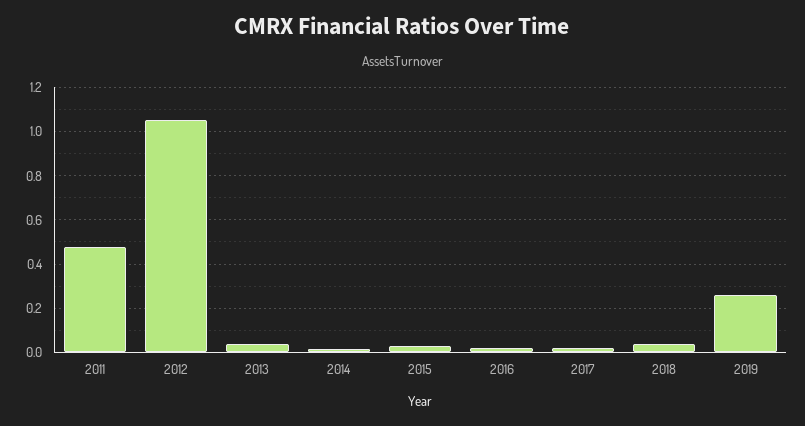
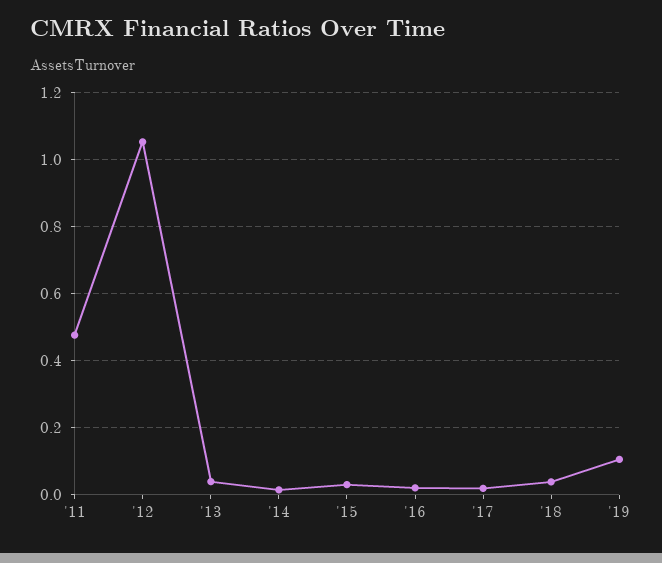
2019: 0.25 -> 0.1

